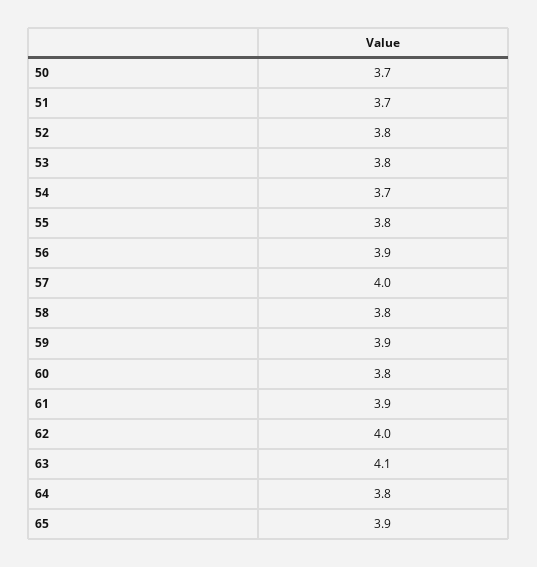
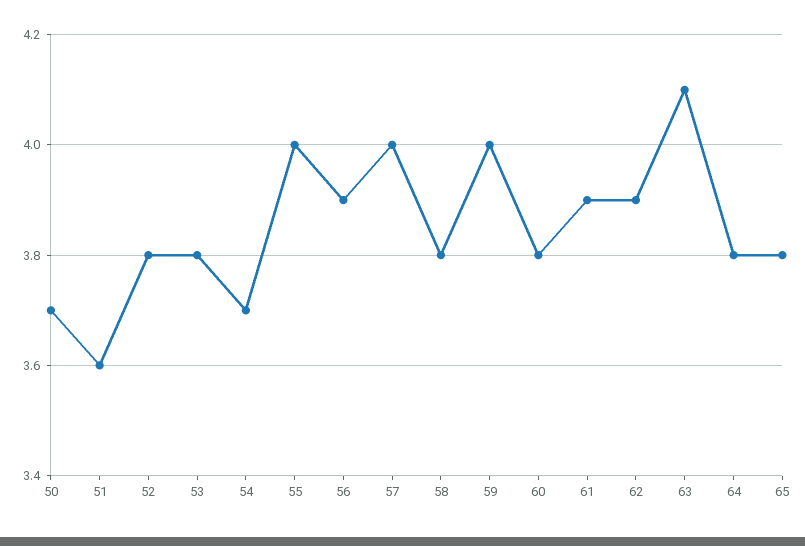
51: 3.7 -> 3.6
55: 3.8 -> 4
59: 3.9 -> 4
62: 4 -> 3.9
65: 3.9 -> 3.8

